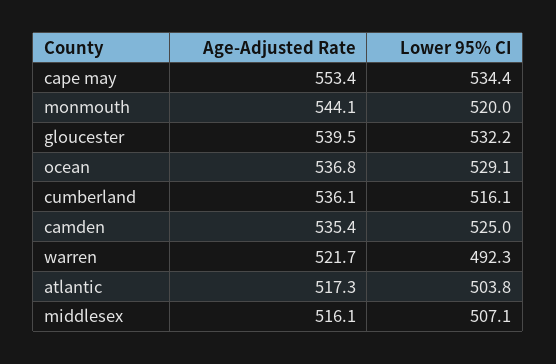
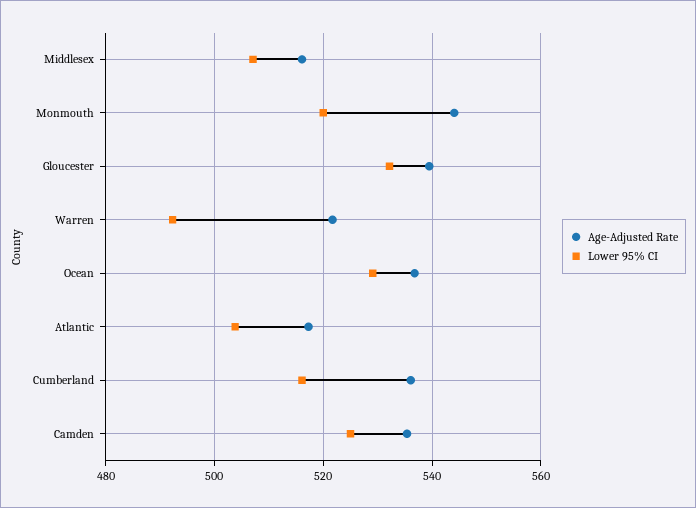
Age-Adjusted Rate, cape may: 553.4 -> none
Lower 95% CI, cape may: 534.4 -> none

